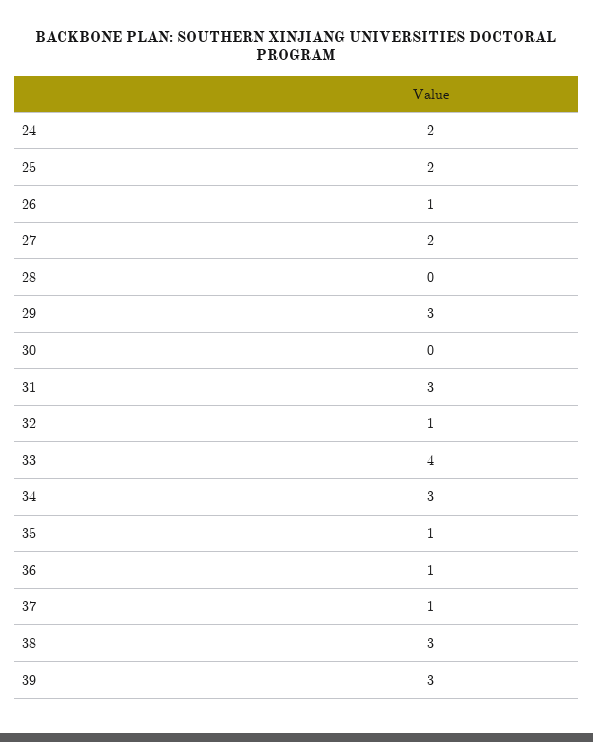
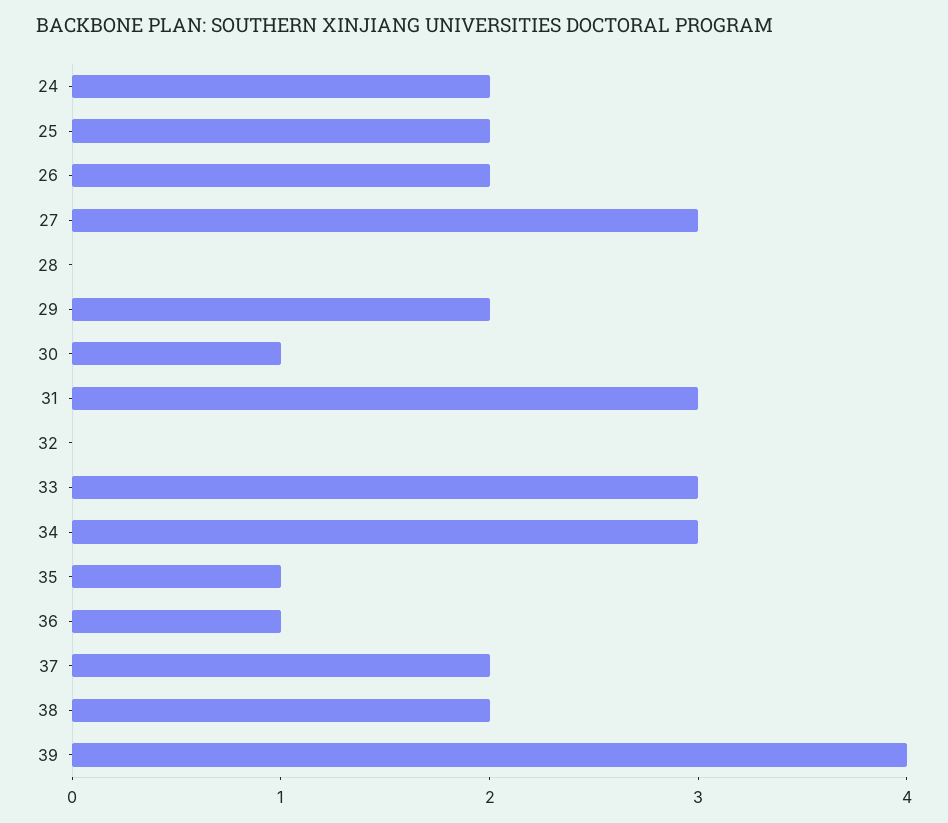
26: 1 -> 2
27: 2 -> 3
29: 3 -> 2
30: 0 -> 1
32: 1 -> 0
33: 4 -> 3
37: 1 -> 2
38: 3 -> 2
39: 3 -> 4

